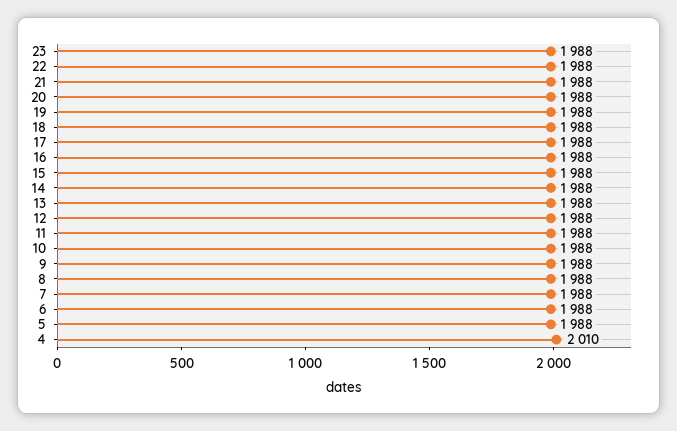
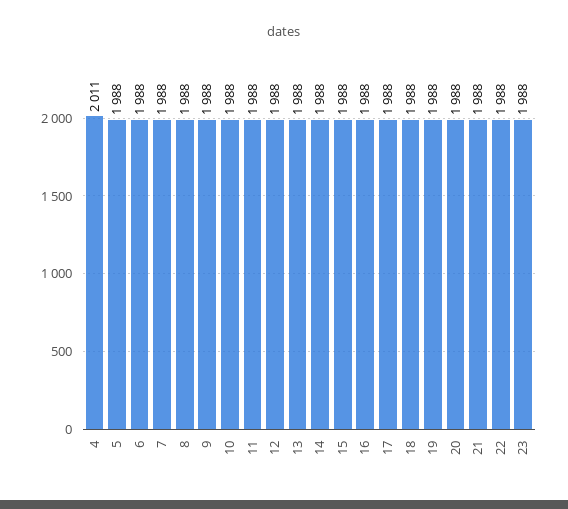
4: 2010 -> 2011

